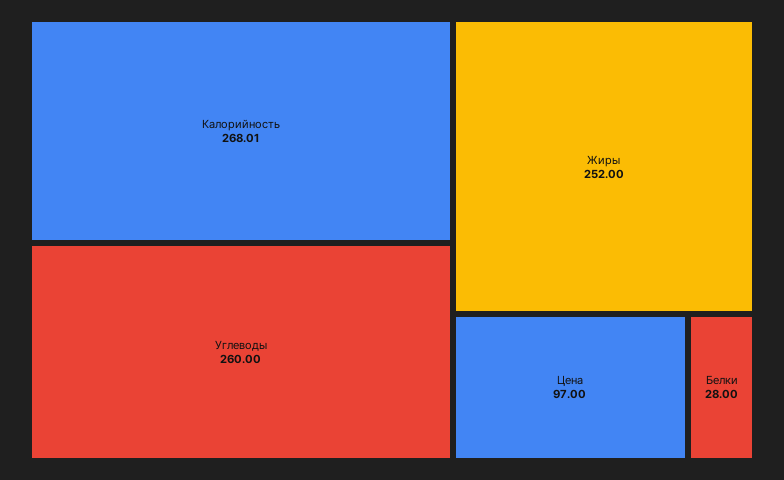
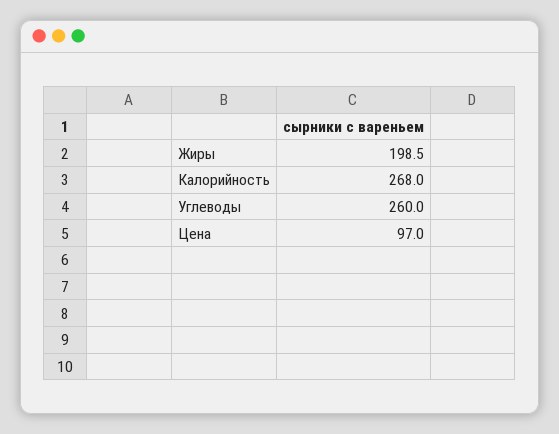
Жиры: 252 -> 198.5
Белки: 28 -> none

